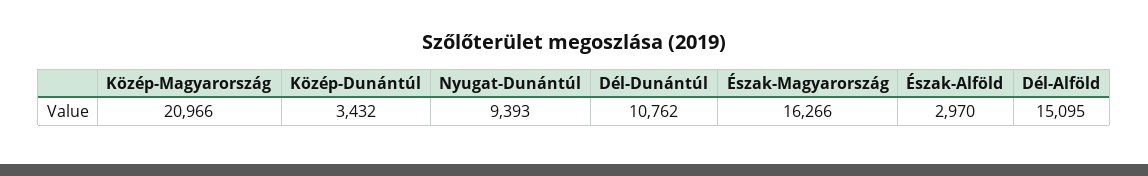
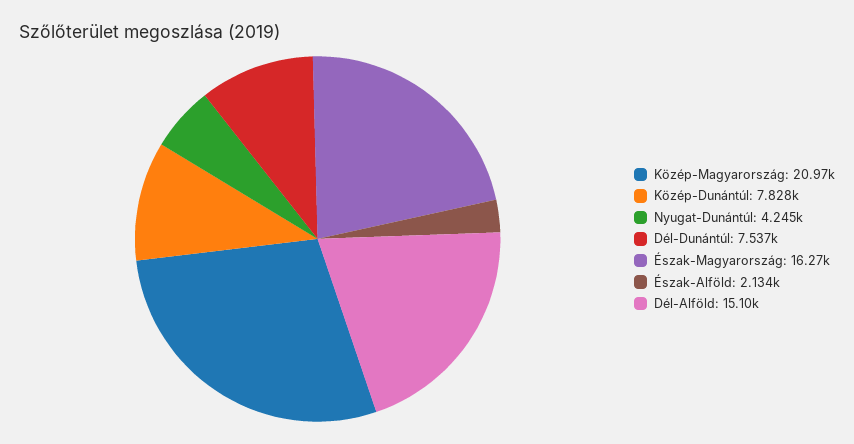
Közép-Dunántúl: 3432 -> 7828
Nyugat-Dunántúl: 9393 -> 4245
Dél-Dunántúl: 10762 -> 7537
Észak-Alföld: 2970 -> 2134

